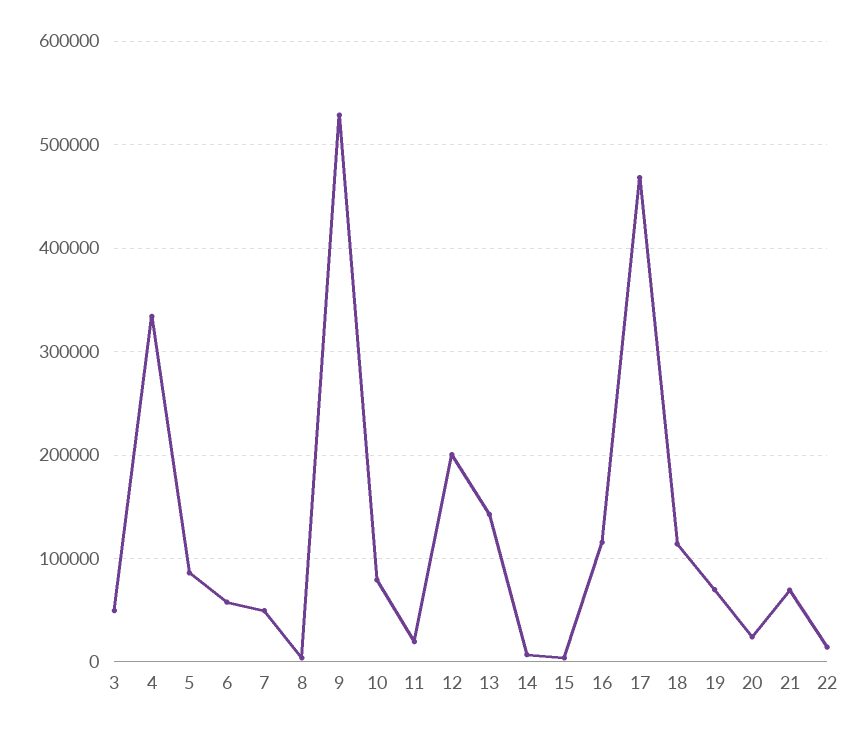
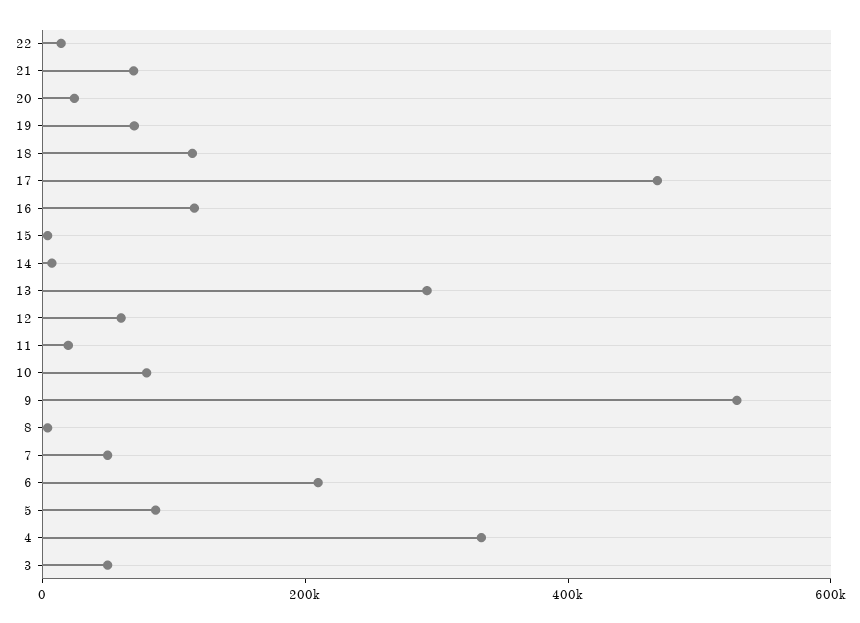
6: 60000 -> 200000
12: 200000 -> 50000
13: 140000 -> 300000

